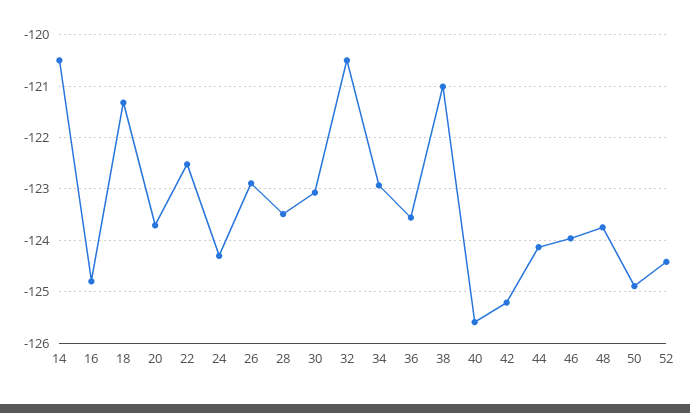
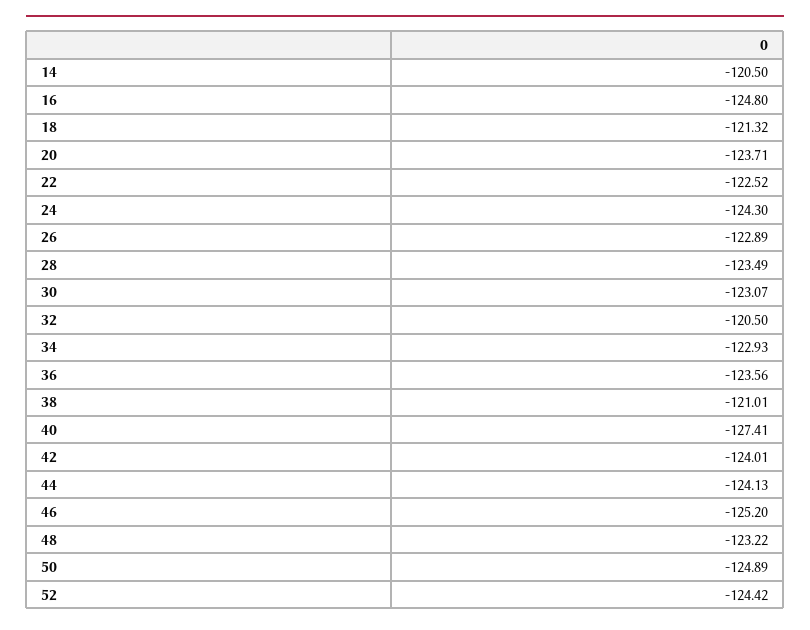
40: -125.6 -> -127.41
42: -125.2 -> -124.01
46: -124 -> -125.2
48: -123.8 -> -123.22

